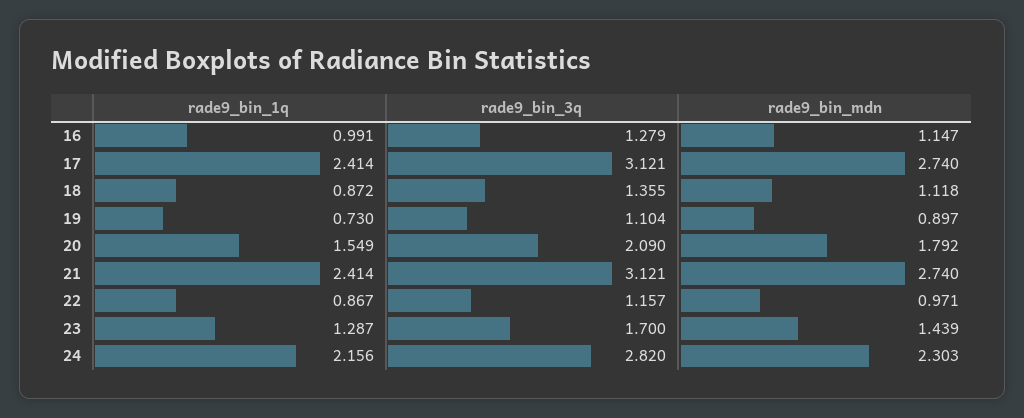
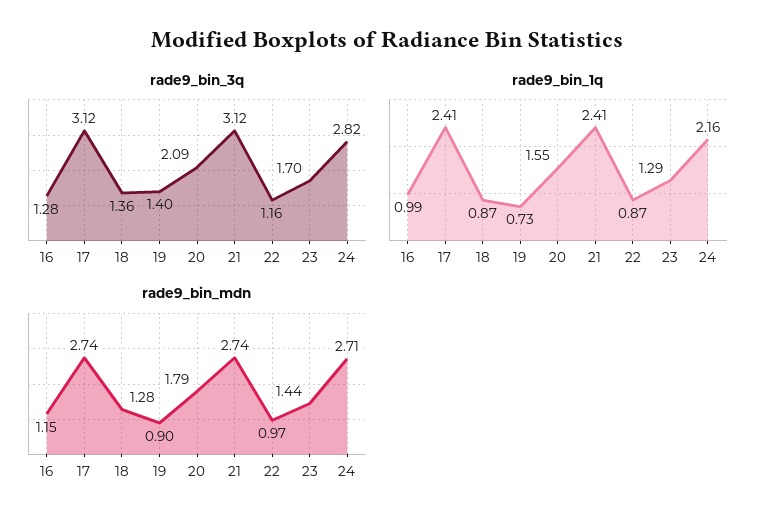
rade9_bin_mdn, 18: 1.118 -> 1.28
rade9_bin_3q, 19: 1.104 -> 1.4
rade9_bin_mdn, 24: 2.303 -> 2.71

